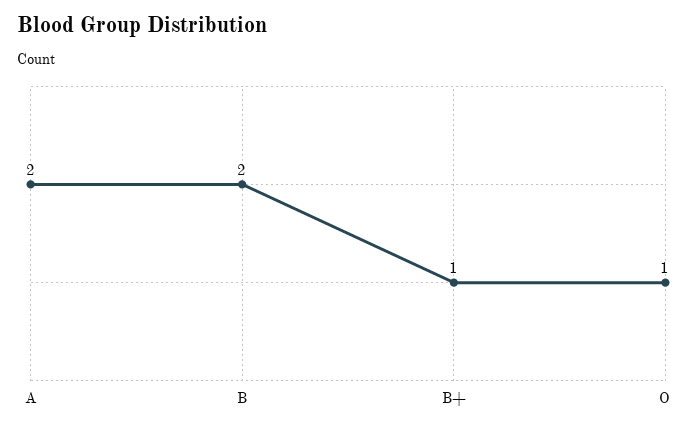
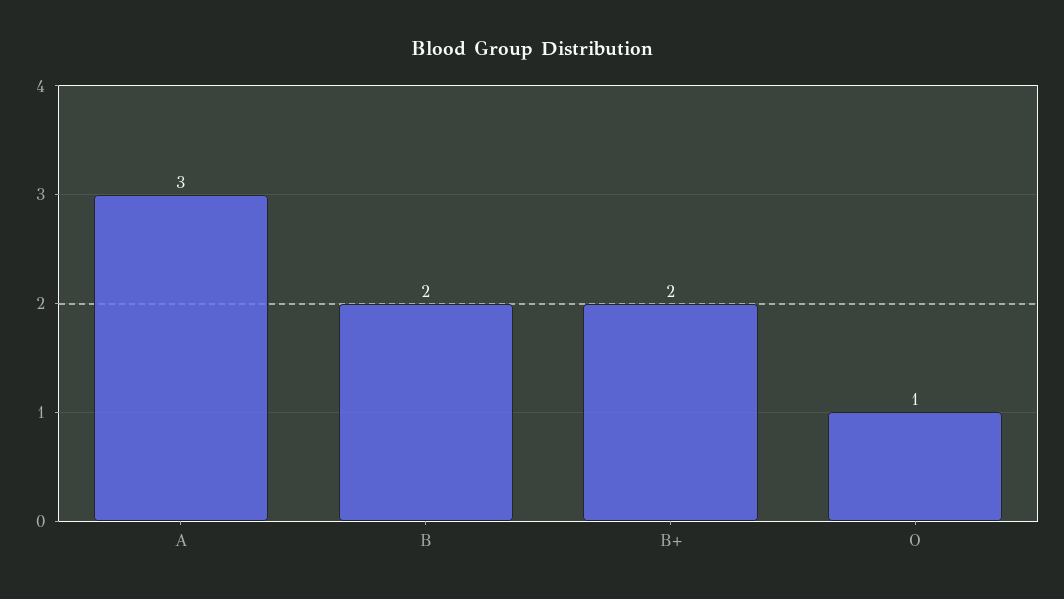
A: 2 -> 3
B+: 1 -> 2

